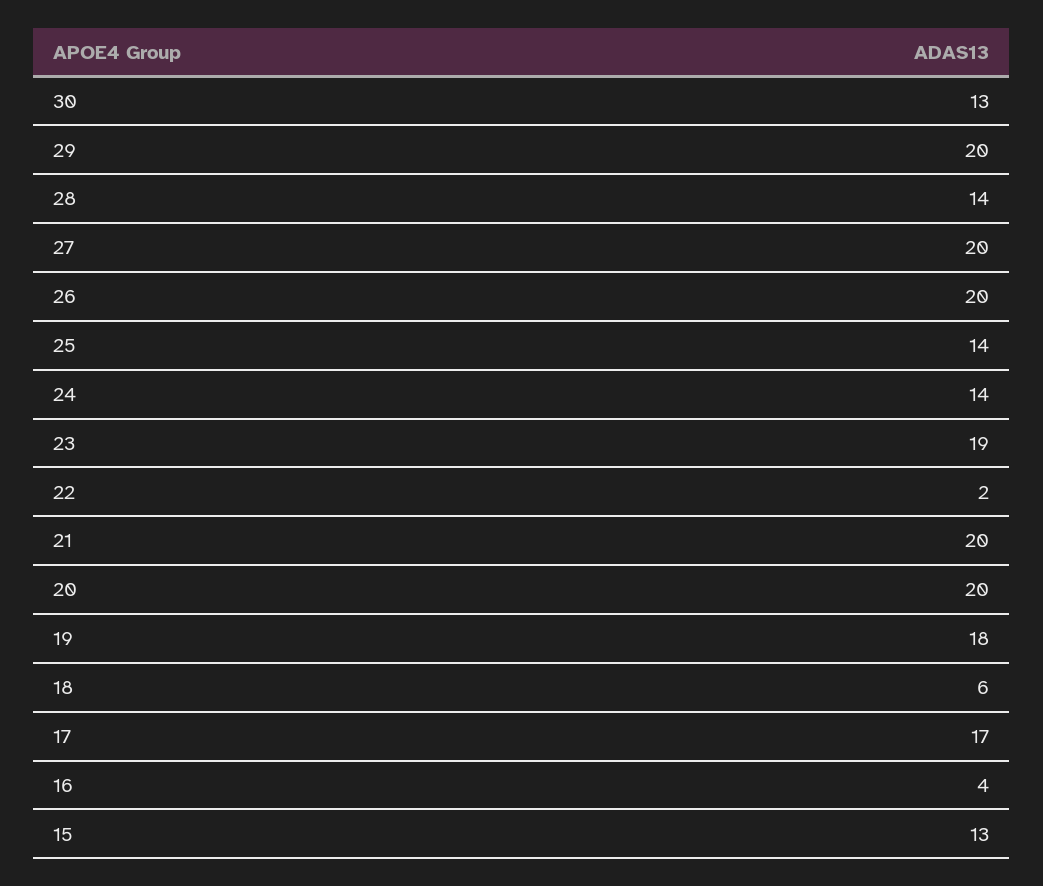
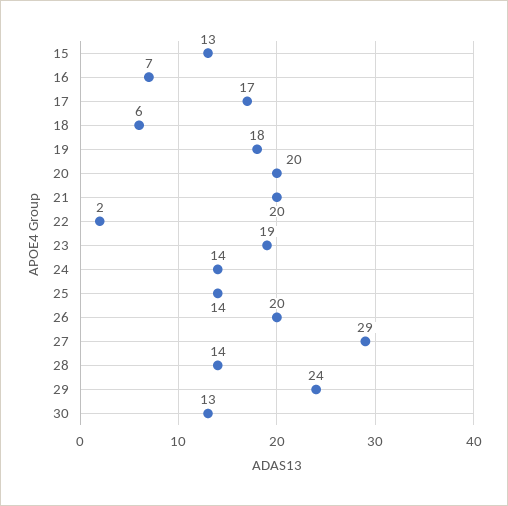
29: 20 -> 24
27: 20 -> 29
16: 4 -> 7

